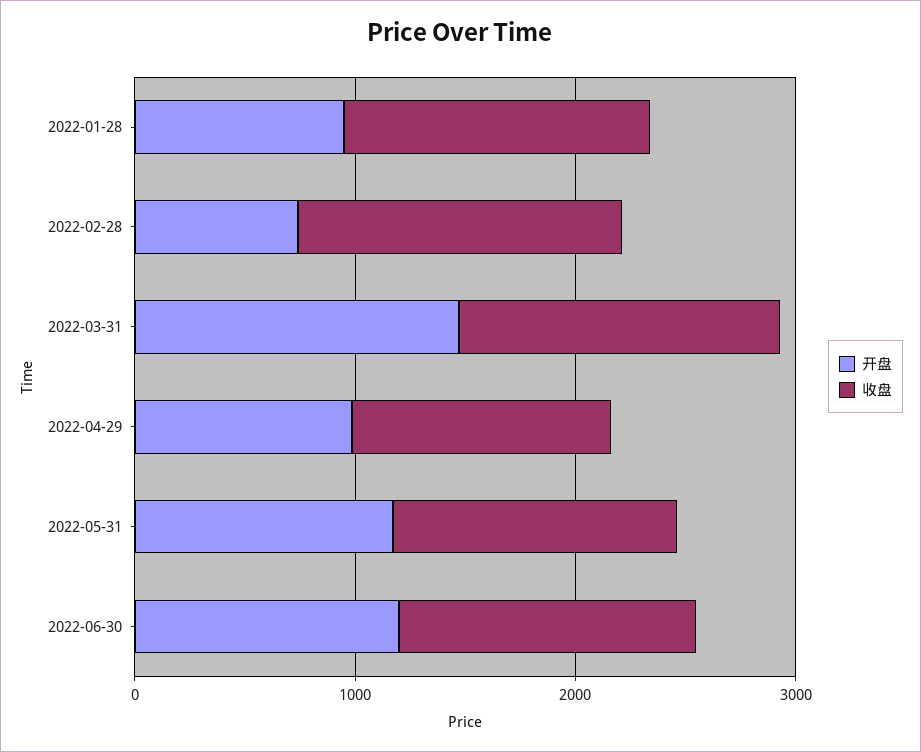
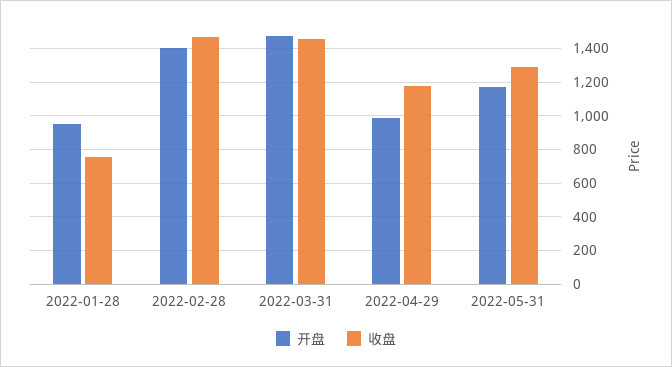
收盘, 2022-01-28: 1400 -> 750
开盘, 2022-02-28: 800 -> 1400
开盘, 2022-06-30: 1200 -> none
收盘, 2022-06-30: 1400 -> none

